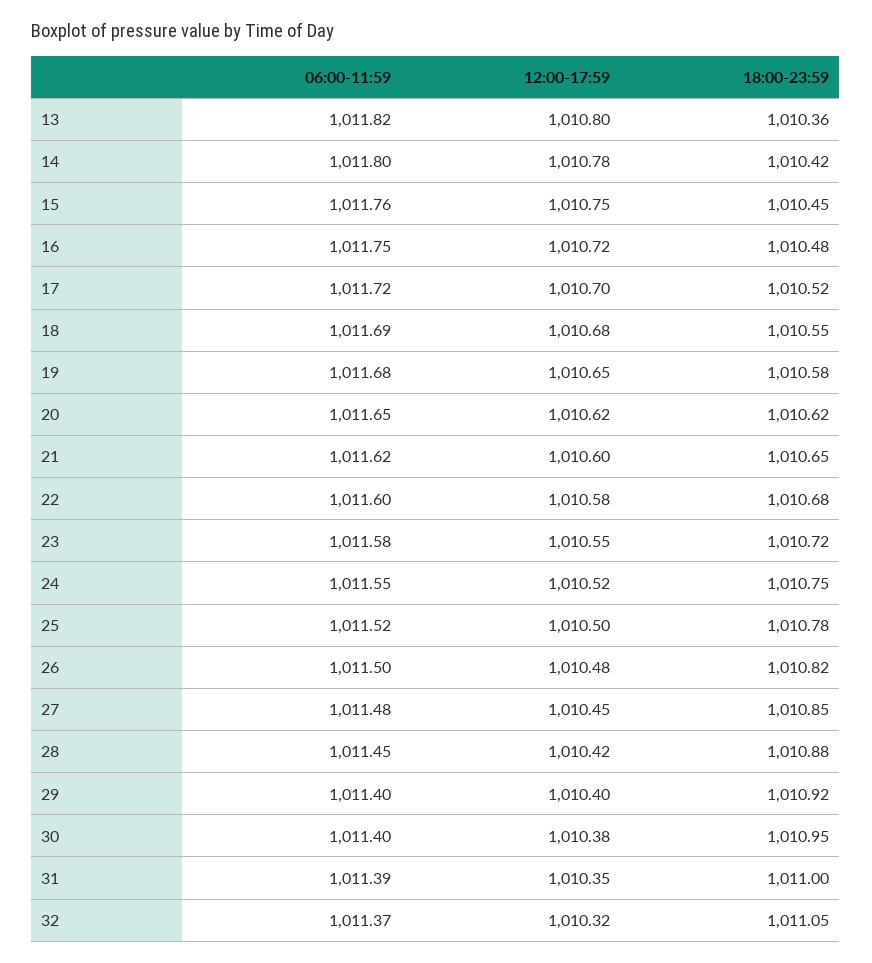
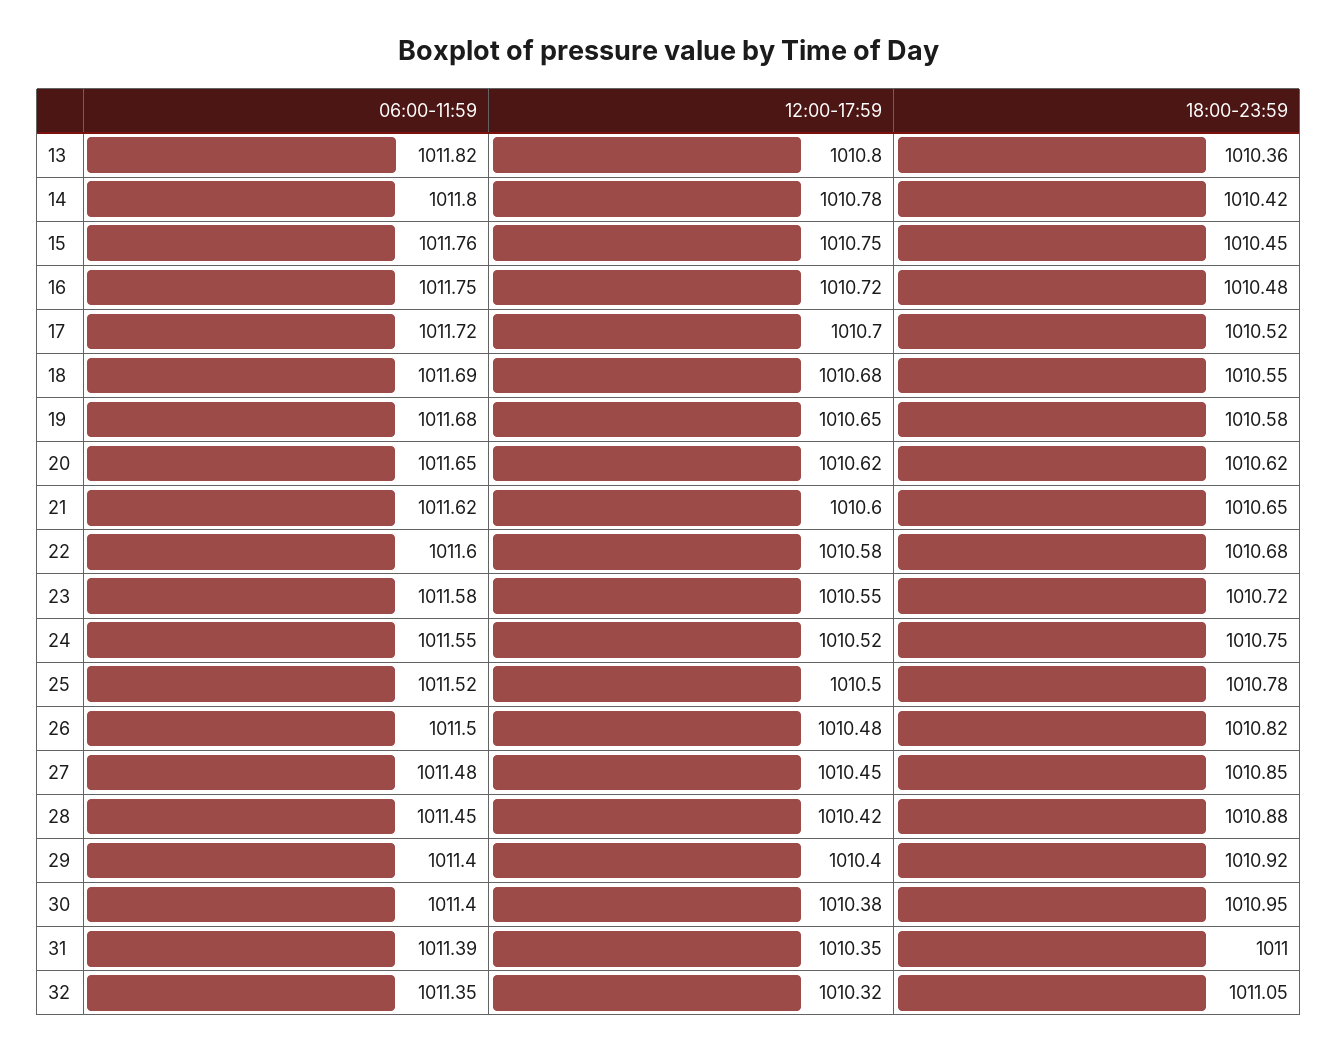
06:00-11:59, 32: 1011.37 -> 1011.35

